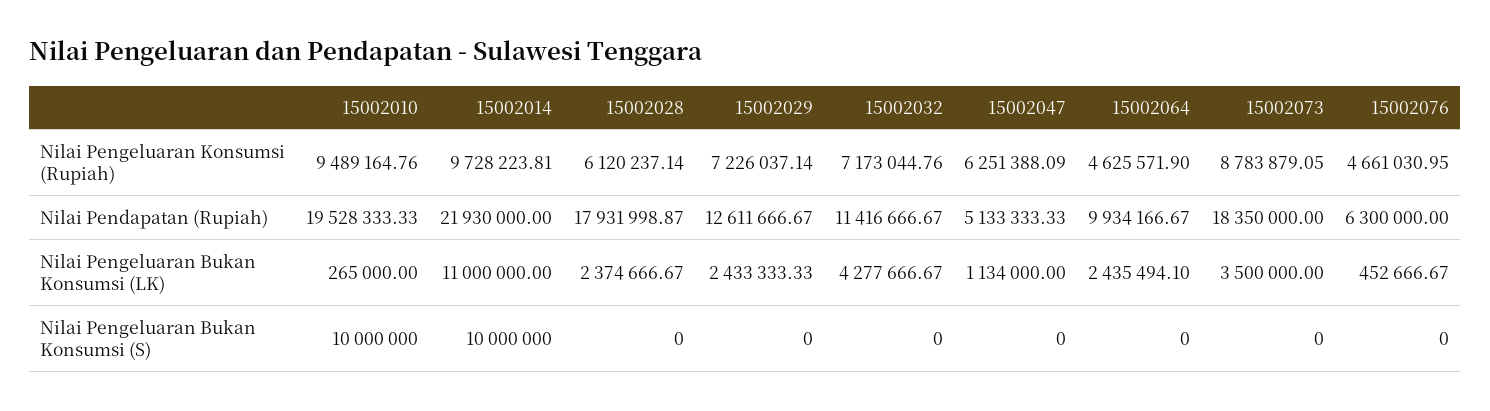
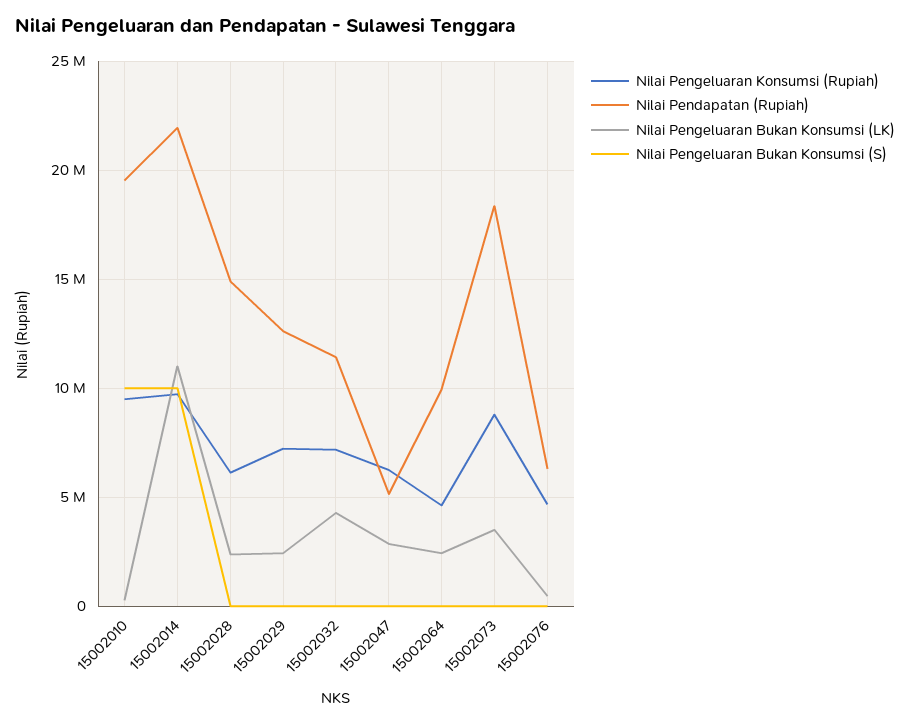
Nilai Pendapatan (Rupiah), 15002028: 17931998.87 -> 15000000
Nilai Pengeluaran Bukan Konsumsi (LK), 15002047: 1134000 -> 3000000

